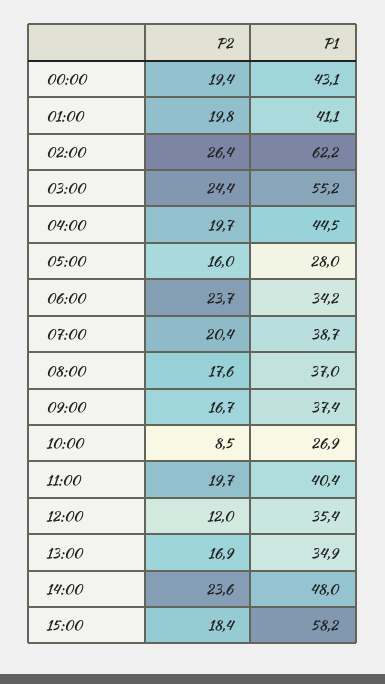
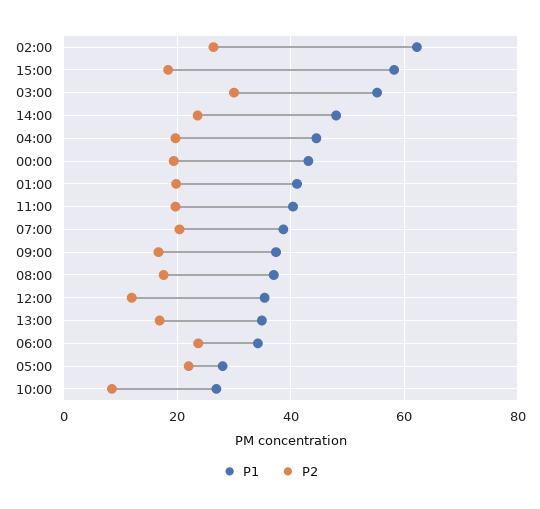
P2, 03:00: 24.4 -> 30
P2, 05:00: 16 -> 22

